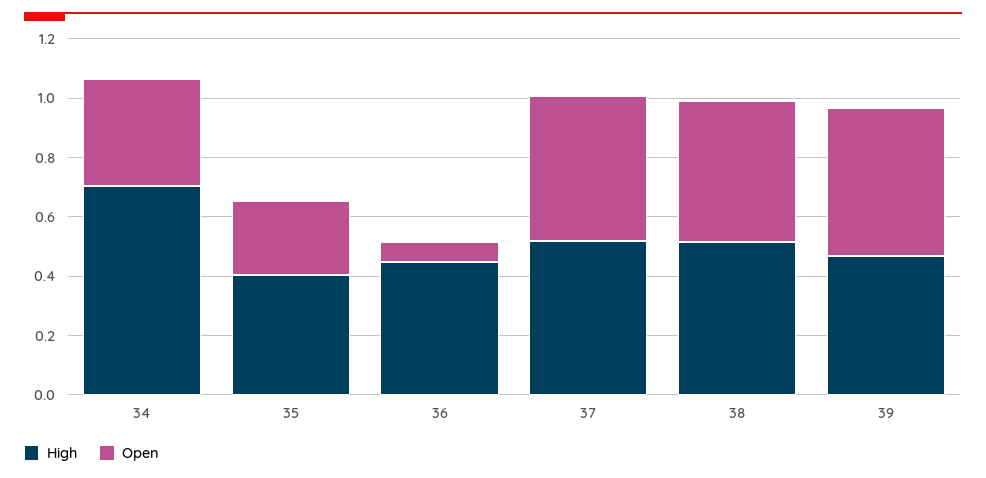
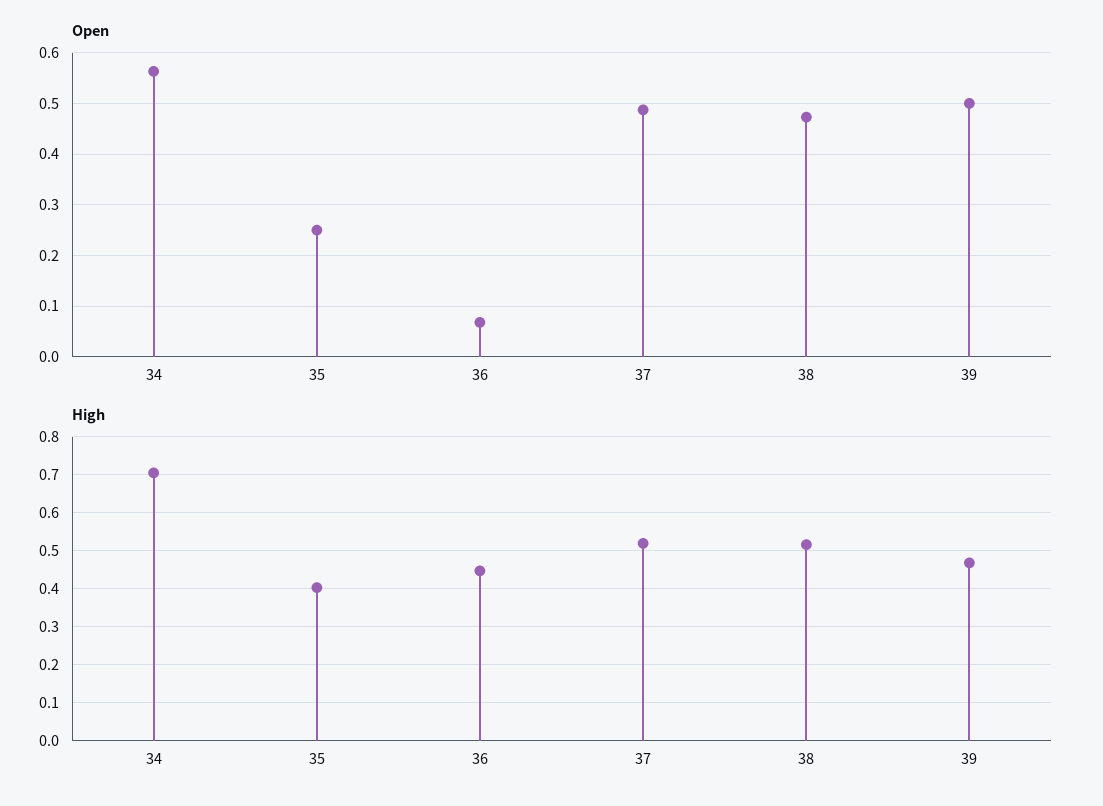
Open, 34: 0.35 -> 0.56

